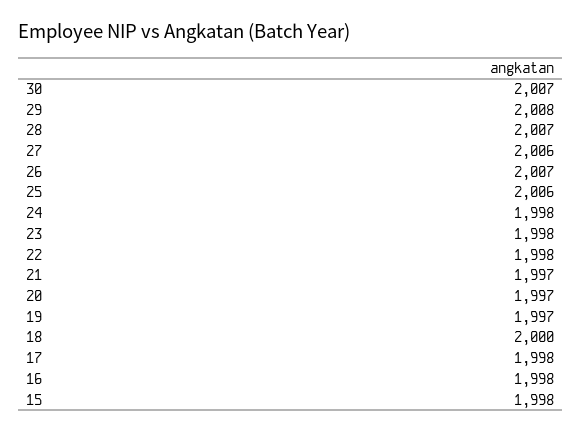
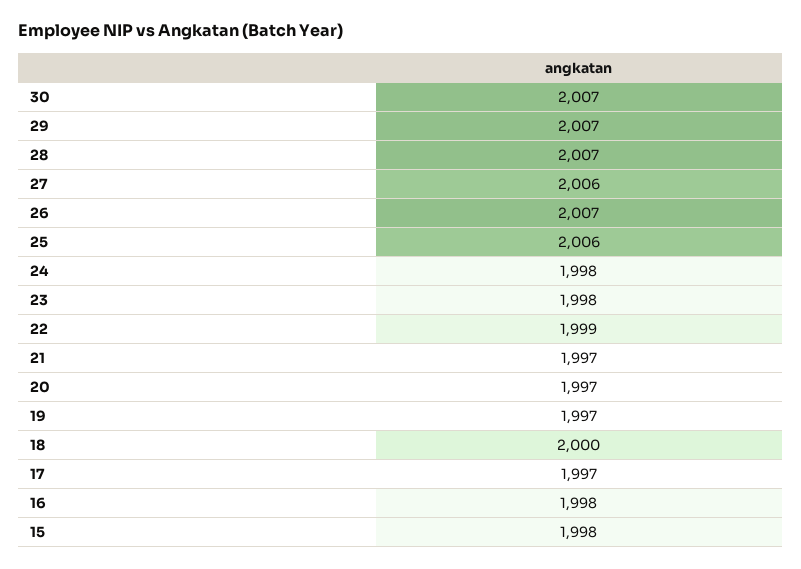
29: 2008 -> 2007
22: 1998 -> 1999
17: 1998 -> 1997

